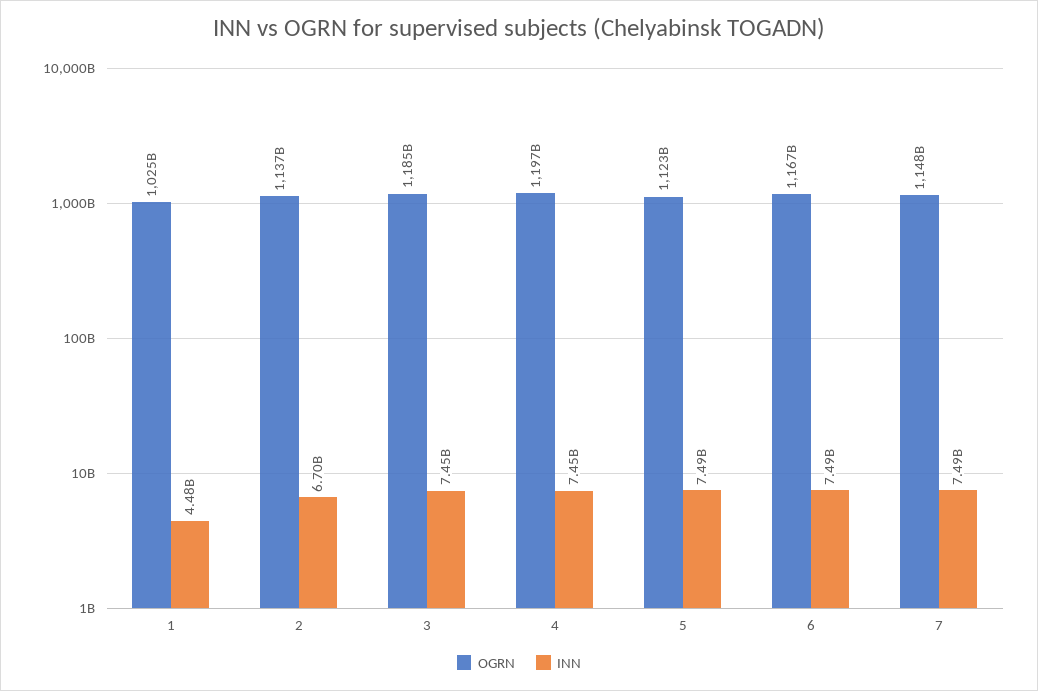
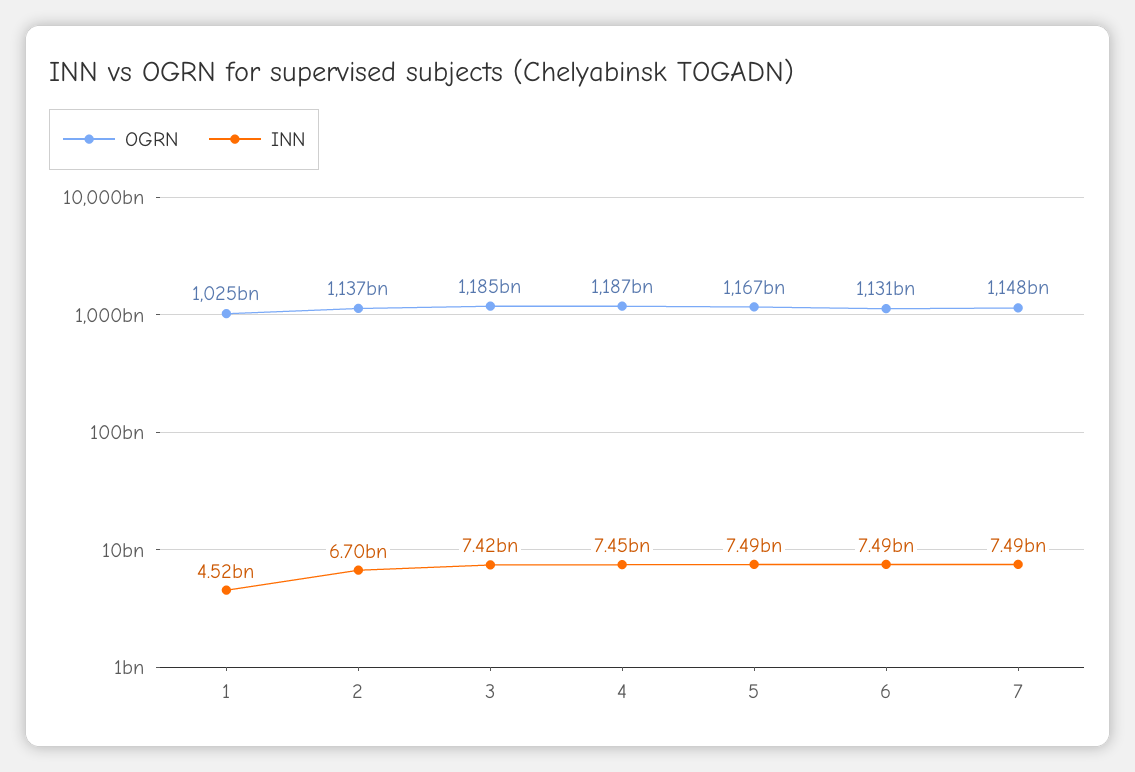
INN, 1: 4480000000 -> 4520000000
INN, 3: 7450000000 -> 7420000000
OGRN, 4: 1197000000000 -> 1187000000000
OGRN, 5: 1123000000000 -> 1167000000000
OGRN, 6: 1167000000000 -> 1131000000000

